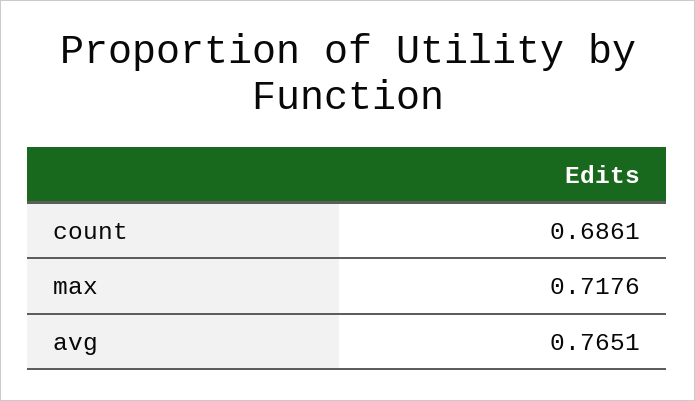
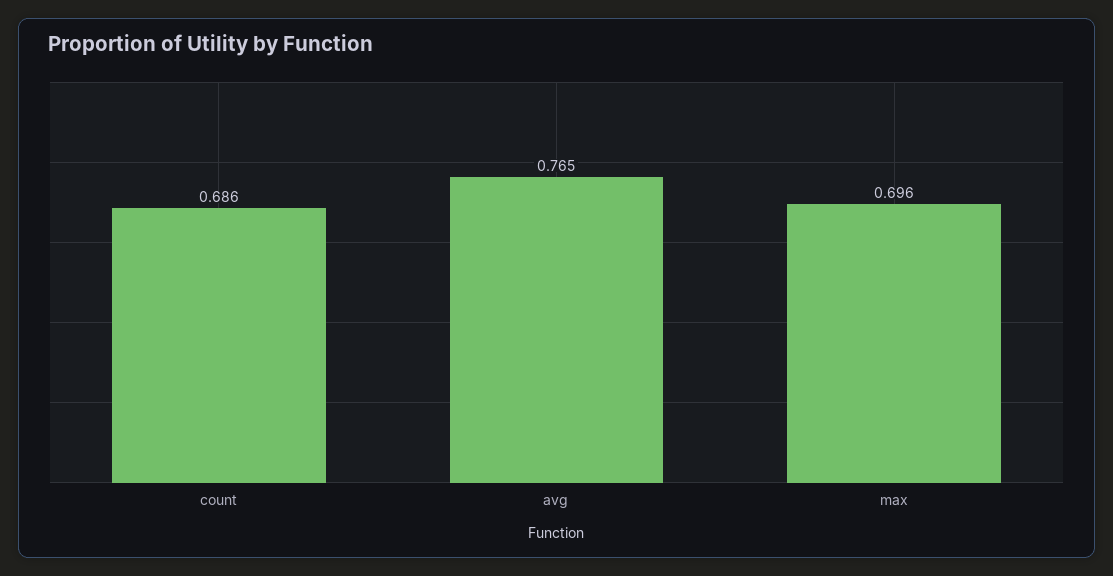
max: 0.7176 -> 0.696

